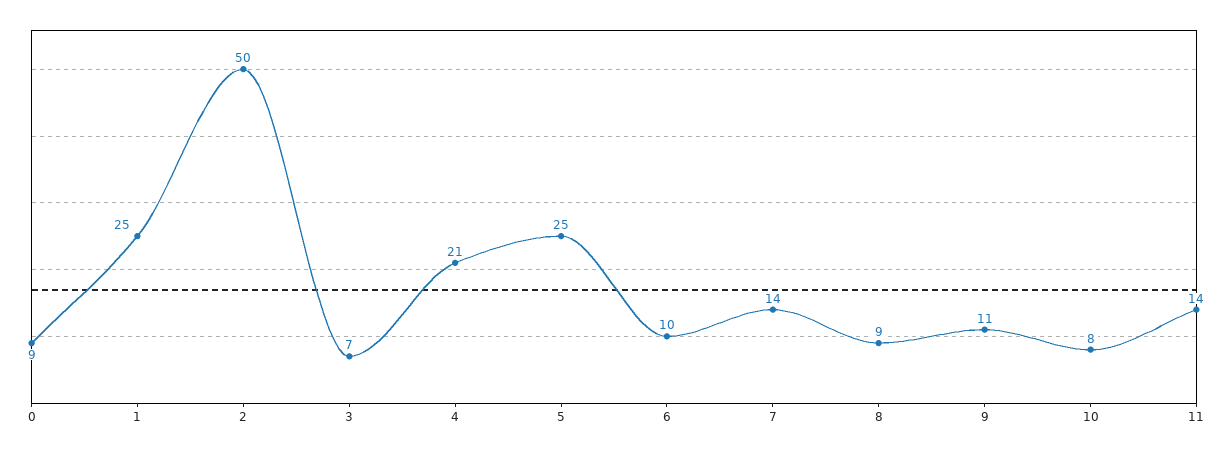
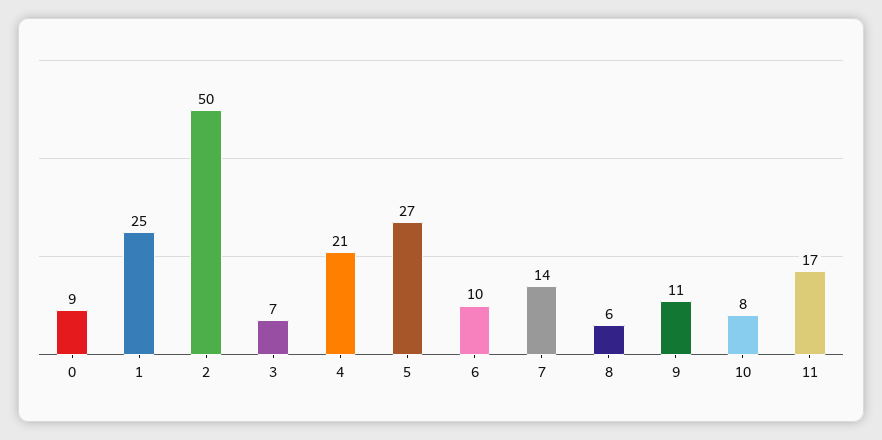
5: 25 -> 27
8: 9 -> 6
11: 14 -> 17

